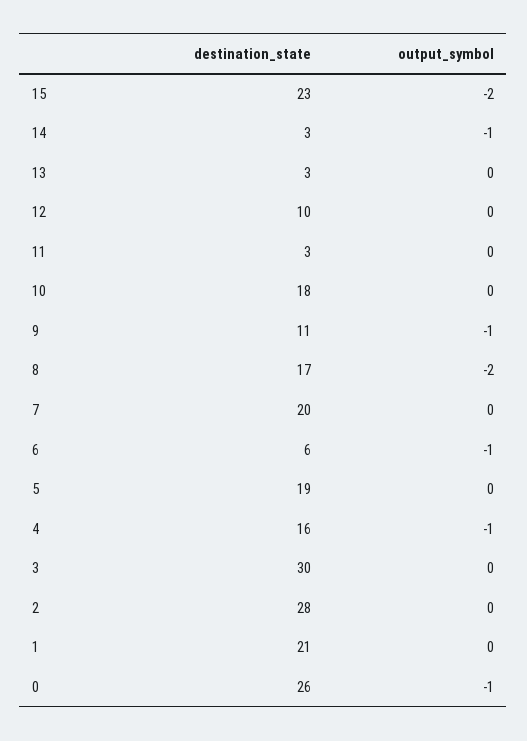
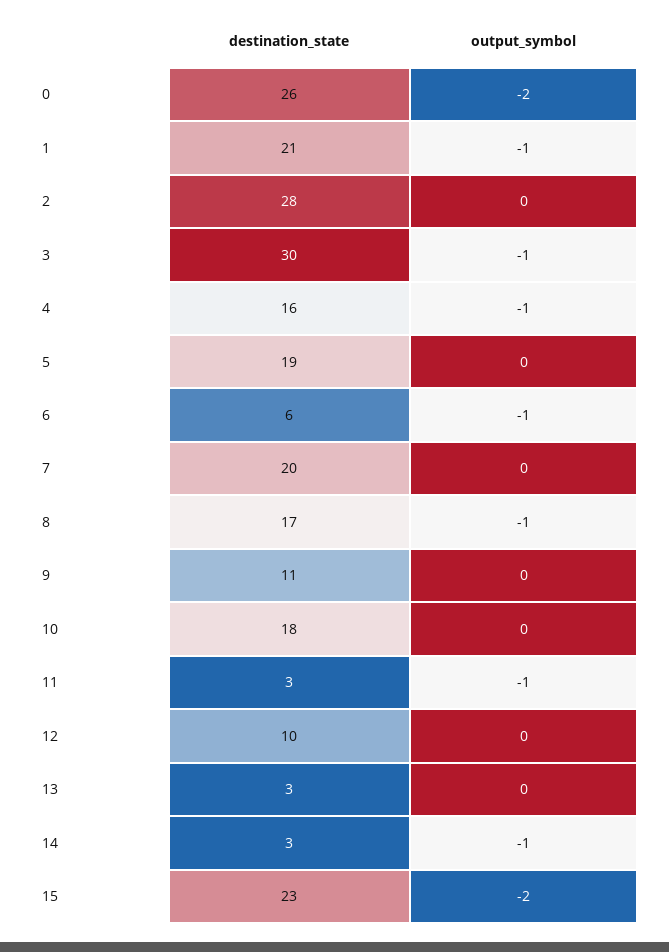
output_symbol, 11: 0 -> -1
output_symbol, 9: -1 -> 0
output_symbol, 8: -2 -> -1
output_symbol, 3: 0 -> -1
output_symbol, 1: 0 -> -1
output_symbol, 0: -1 -> -2

